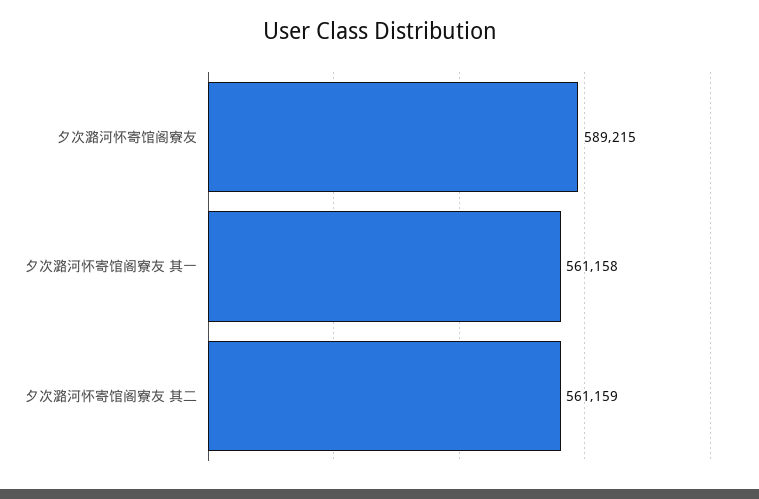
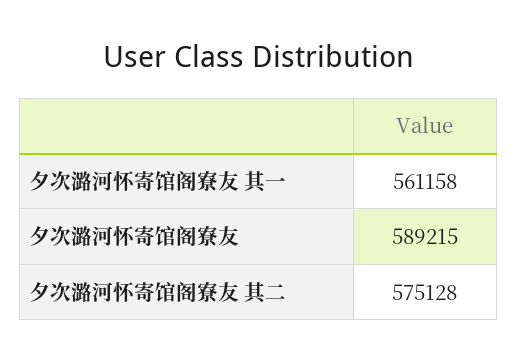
夕次潞河怀寄馆阁寮友 其二: 561159 -> 575128

